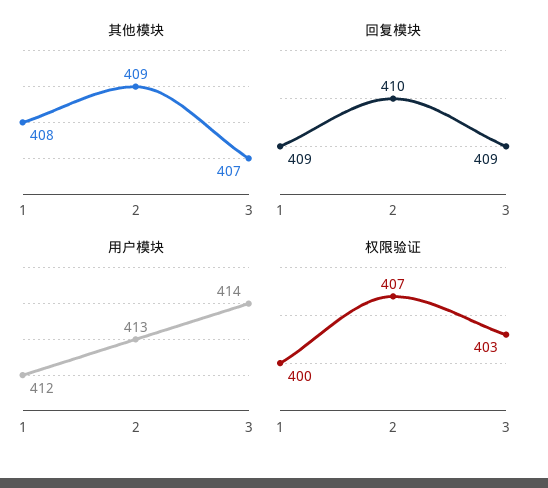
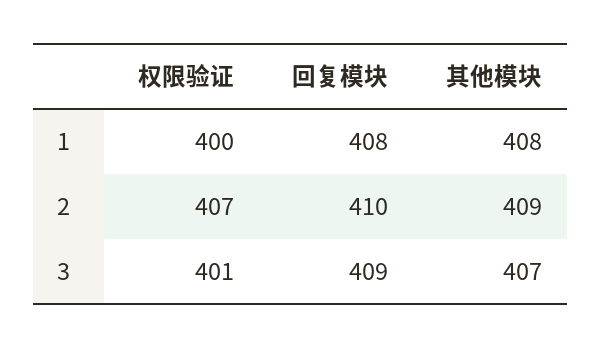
回复模块, 1: 409 -> 408
用户模块, 1: 412 -> none
用户模块, 2: 413 -> none
用户模块, 3: 414 -> none
权限验证, 3: 403 -> 401

